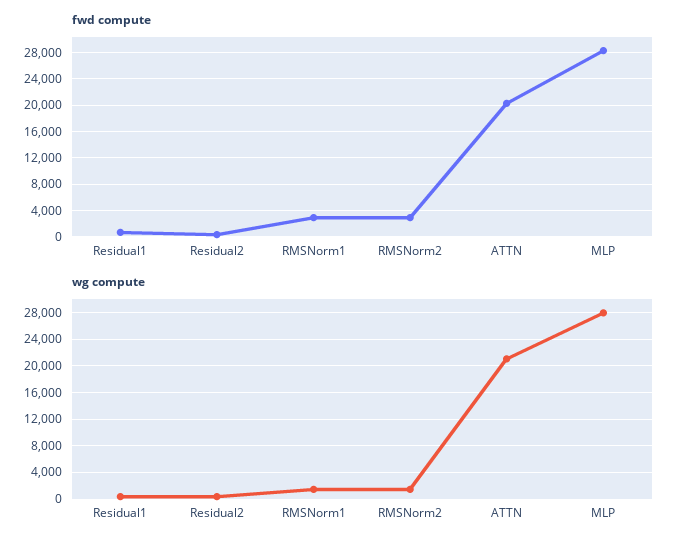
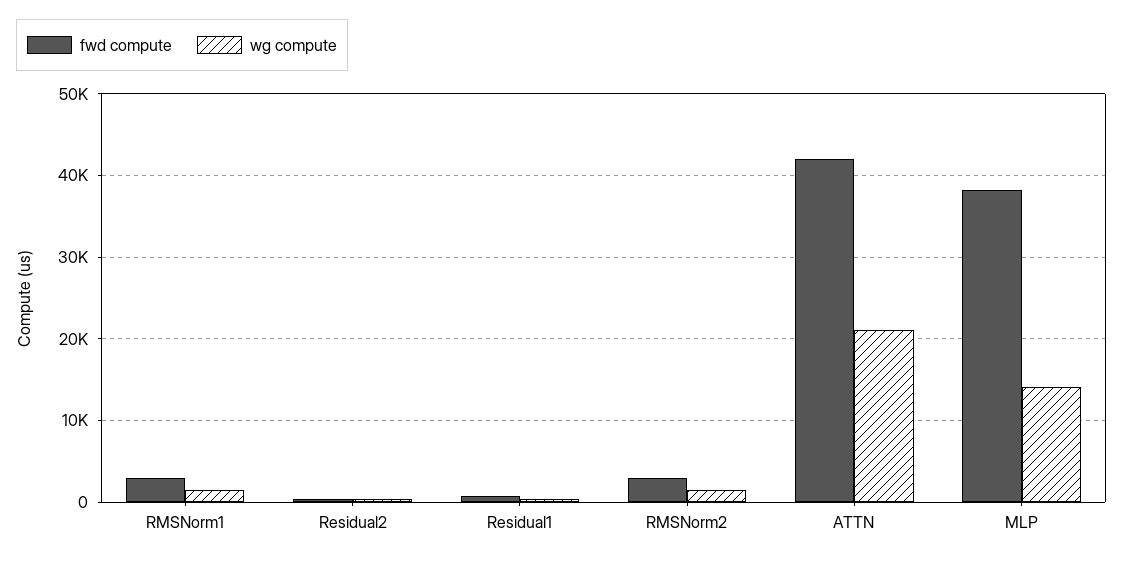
fwd compute, ATTN: 20000 -> 42000
fwd compute, MLP: 28000 -> 38000
wg compute, MLP: 28000 -> 14000

